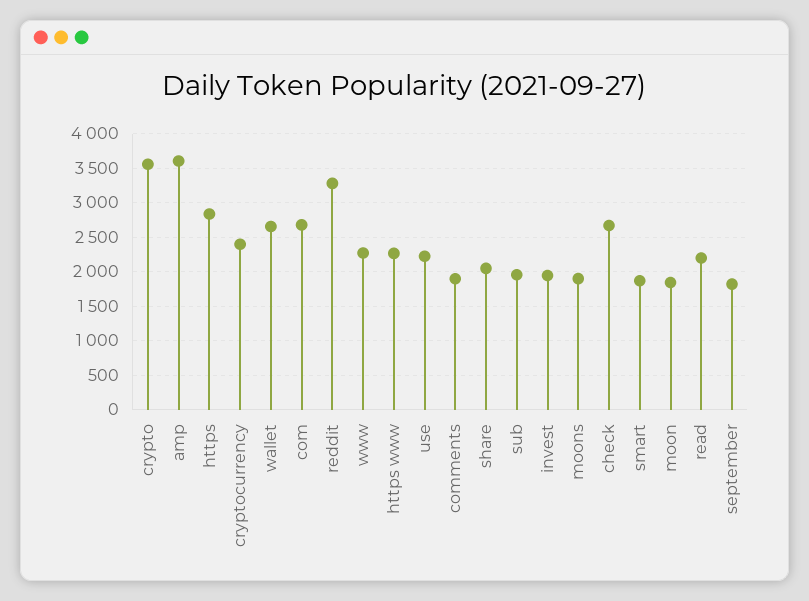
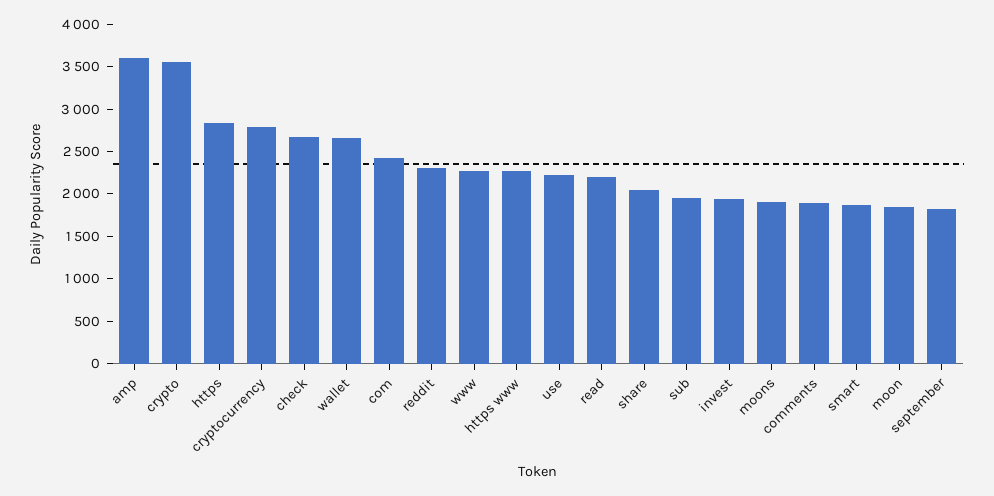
cryptocurrency: 2400 -> 2800
com: 2700 -> 2400
reddit: 3300 -> 2300

